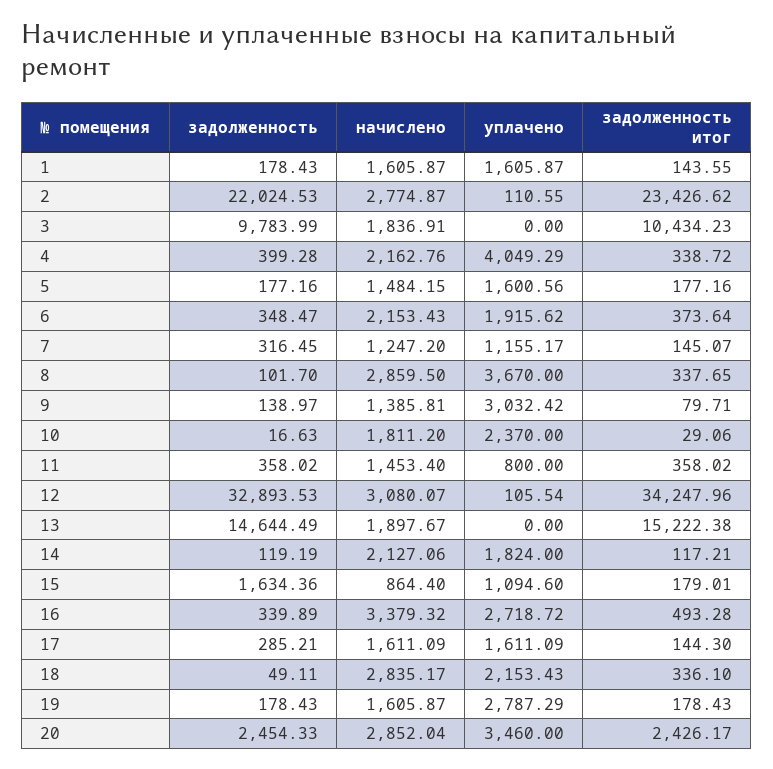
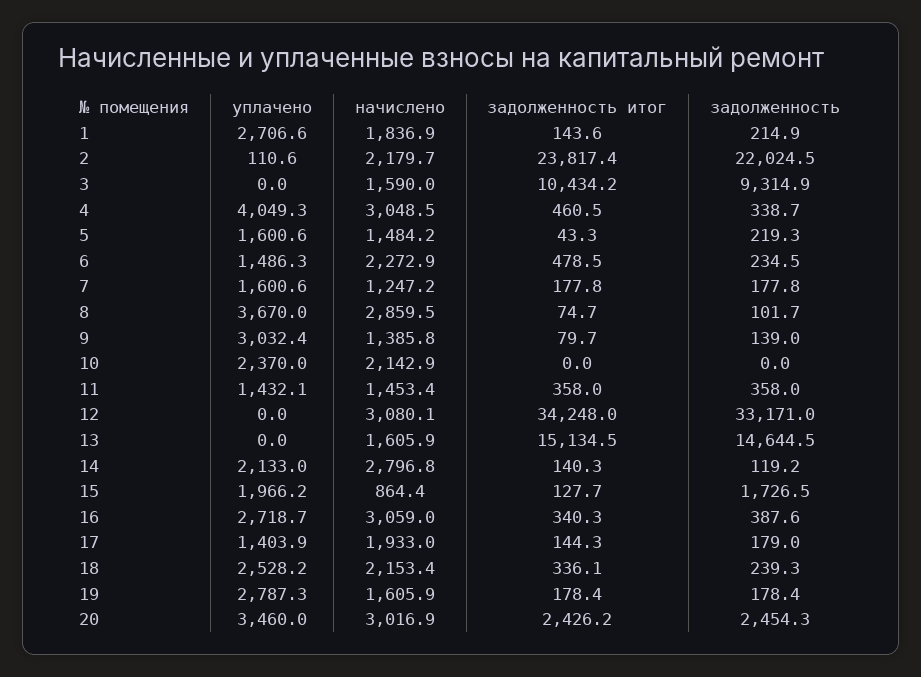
задолженность, 1: 178.43 -> 214.9
начислено, 1: 1605.87 -> 1836.9
уплачено, 1: 1605.87 -> 2706.6
начислено, 2: 2774.87 -> 2179.7
задолженность итог, 2: 23426.62 -> 23817.4
задолженность, 3: 9783.99 -> 9314.9
начислено, 3: 1836.91 -> 1590
задолженность, 4: 399.28 -> 338.7
начислено, 4: 2162.76 -> 3048.5
задолженность итог, 4: 338.72 -> 460.5
задолженность, 5: 177.16 -> 219.3
задолженность итог, 5: 177.16 -> 43.3
задолженность, 6: 348.47 -> 234.5
начислено, 6: 2153.43 -> 2272.9
уплачено, 6: 1915.62 -> 1486.3
задолженность итог, 6: 373.64 -> 478.5
задолженность, 7: 316.45 -> 177.8
уплачено, 7: 1155.17 -> 1600.6
задолженность итог, 7: 145.07 -> 177.8
задолженность итог, 8: 337.65 -> 74.7
задолженность, 10: 16.63 -> 0
начислено, 10: 1811.2 -> 2142.9
задолженность итог, 10: 29.06 -> 0
уплачено, 11: 800 -> 1432.1
задолженность, 12: 32893.53 -> 33171
уплачено, 12: 105.54 -> 0
начислено, 13: 1897.67 -> 1605.9
задолженность итог, 13: 15222.38 -> 15134.5
начислено, 14: 2127.06 -> 2796.8
уплачено, 14: 1824 -> 2133
задолженность итог, 14: 117.21 -> 140.3
задолженность, 15: 1634.36 -> 1726.5
уплачено, 15: 1094.6 -> 1966.2
задолженность итог, 15: 179.01 -> 127.7
задолженность, 16: 339.89 -> 387.6
начислено, 16: 3379.32 -> 3059
задолженность итог, 16: 493.28 -> 340.3
задолженность, 17: 285.21 -> 179
начислено, 17: 1611.09 -> 1933
уплачено, 17: 1611.09 -> 1403.9
задолженность, 18: 49.11 -> 239.3
начислено, 18: 2835.17 -> 2153.4
уплачено, 18: 2153.43 -> 2528.2
начислено, 20: 2852.04 -> 3016.9

